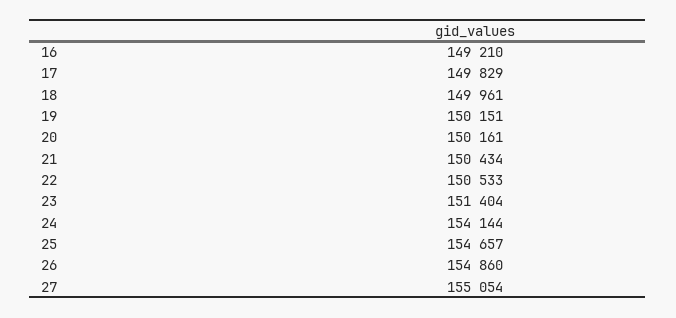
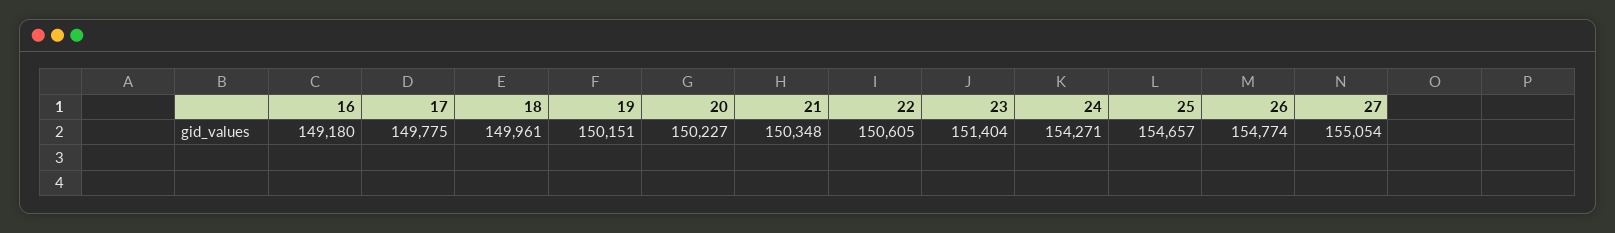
16: 149210 -> 149180
17: 149829 -> 149775
20: 150161 -> 150227
21: 150434 -> 150348
22: 150533 -> 150605
24: 154144 -> 154271
26: 154860 -> 154774

